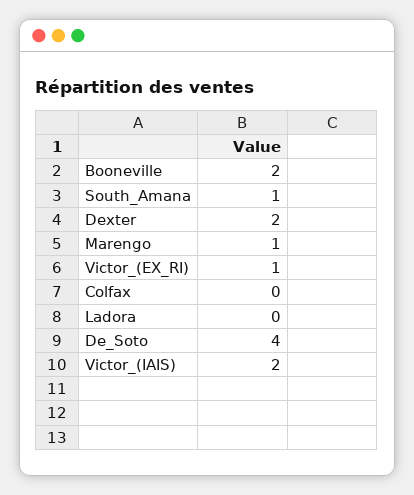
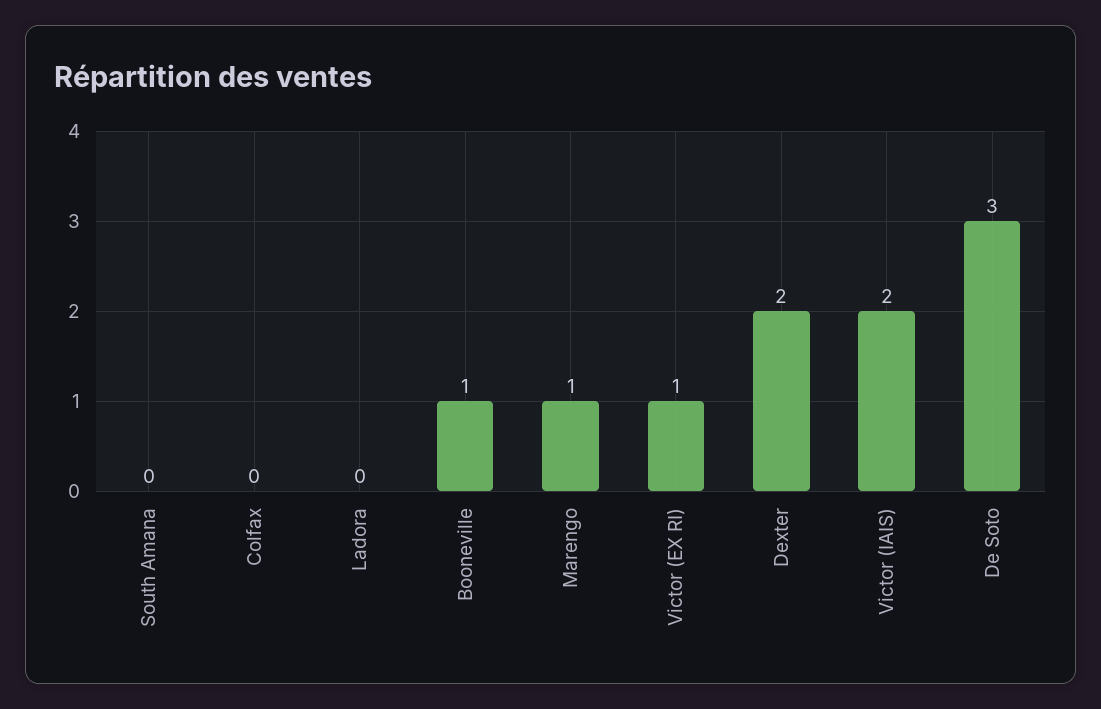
Booneville: 2 -> 1
South_Amana: 1 -> 0
De_Soto: 4 -> 3

